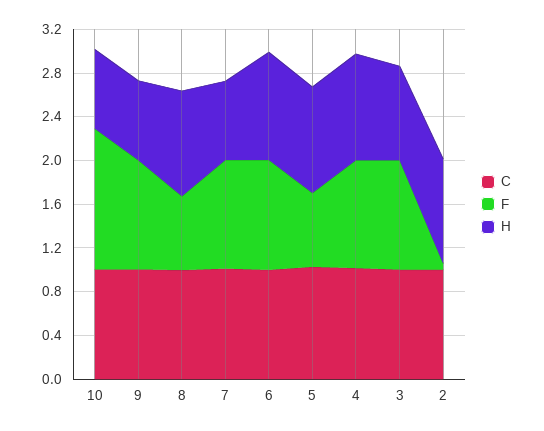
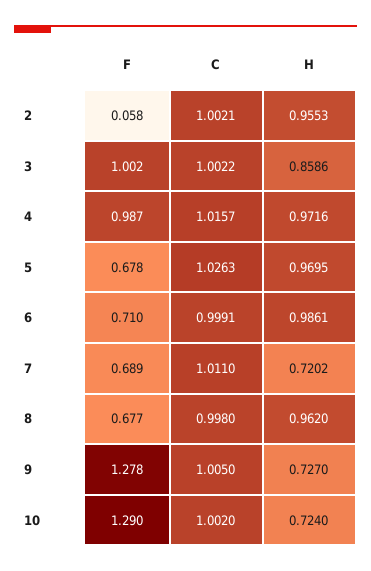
F, 9: 1 -> 1.278
F, 7: 1 -> 0.689
F, 6: 1 -> 0.71

